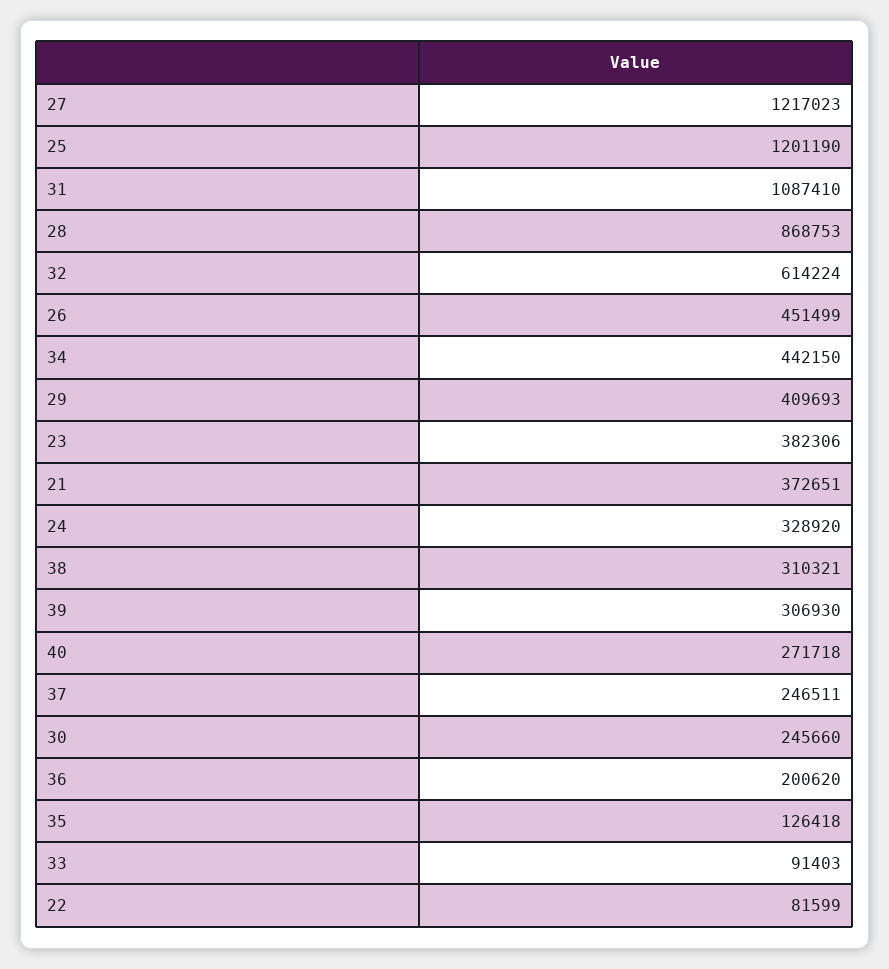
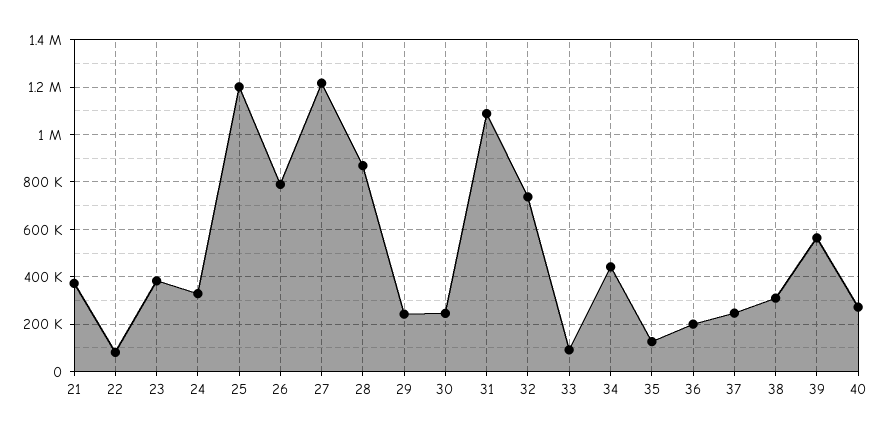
32: 614224 -> 750000
26: 451499 -> 800000
29: 409693 -> 250000
39: 306930 -> 550000

